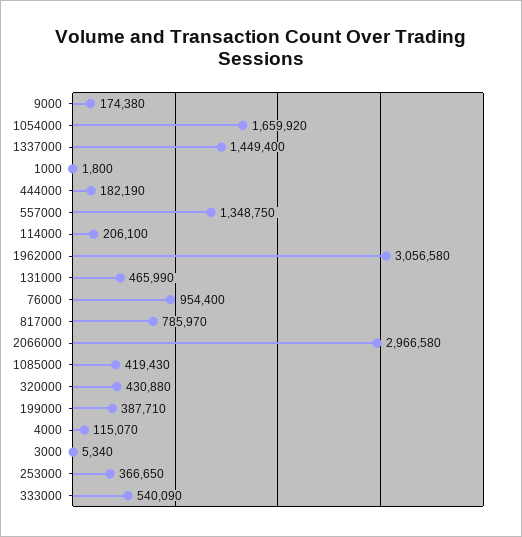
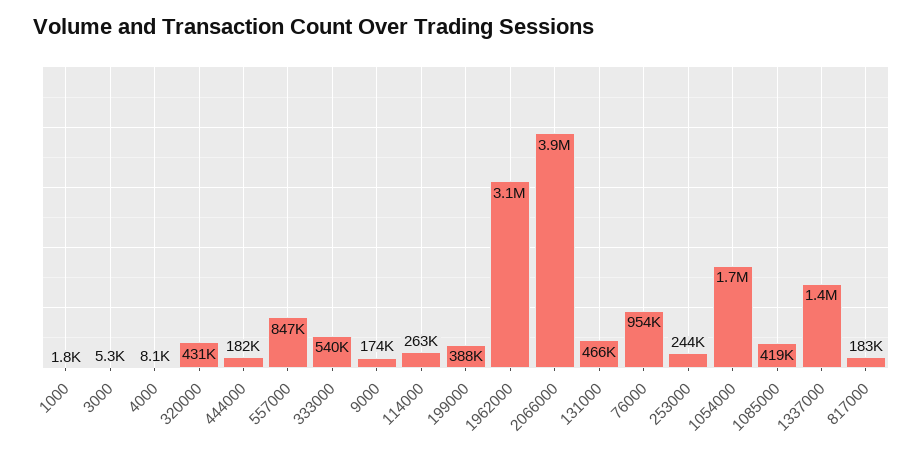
557000: 1348750 -> 847000
114000: 206100 -> 263000
817000: 785970 -> 183000
2066000: 2966580 -> 3900000
4000: 115070 -> 8100
253000: 366650 -> 244000

